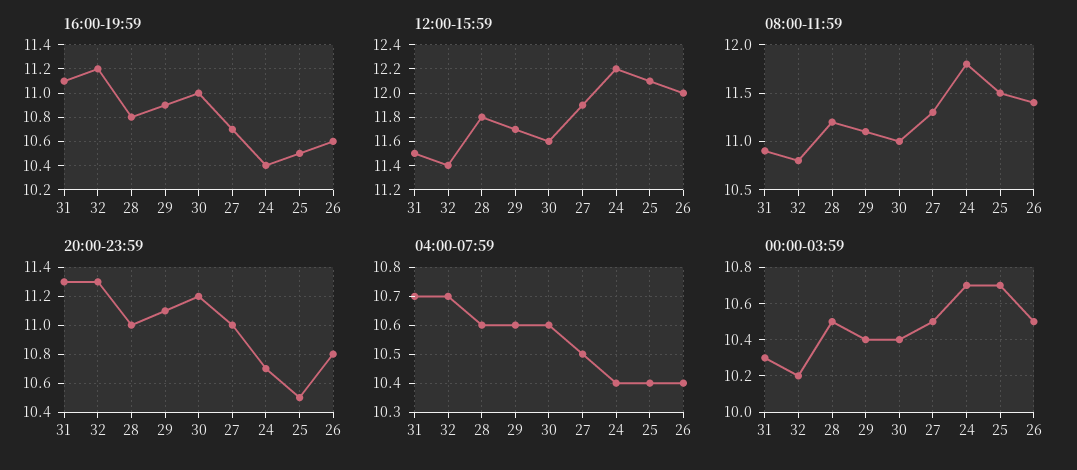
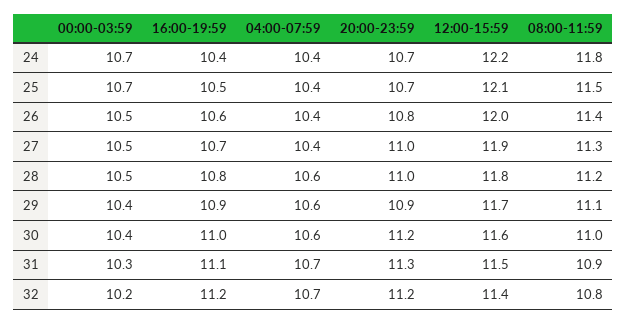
20:00-23:59, 32: 11.3 -> 11.2
20:00-23:59, 29: 11.1 -> 10.9
20:00-23:59, 25: 10.5 -> 10.7
04:00-07:59, 27: 10.5 -> 10.4

